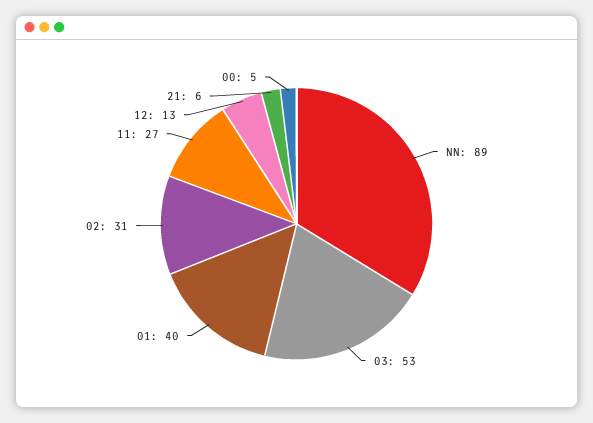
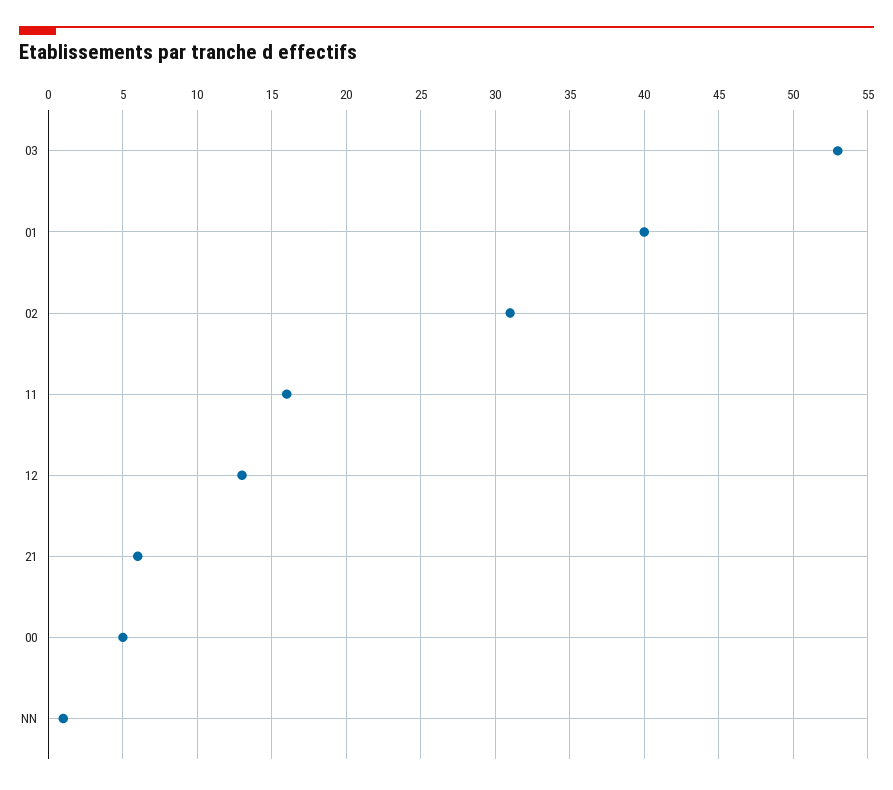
NN: 89 -> 1
11: 27 -> 16

